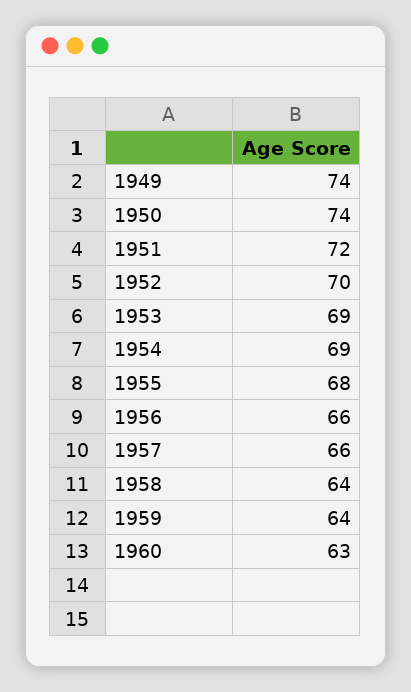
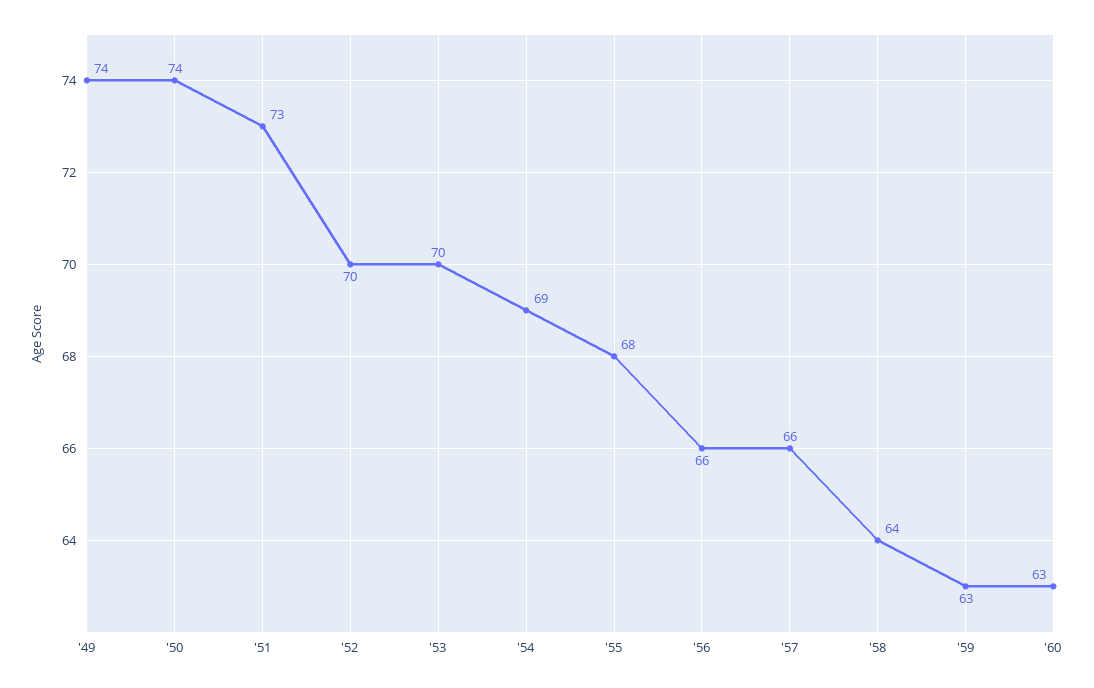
1951: 72 -> 73
1953: 69 -> 70
1959: 64 -> 63

